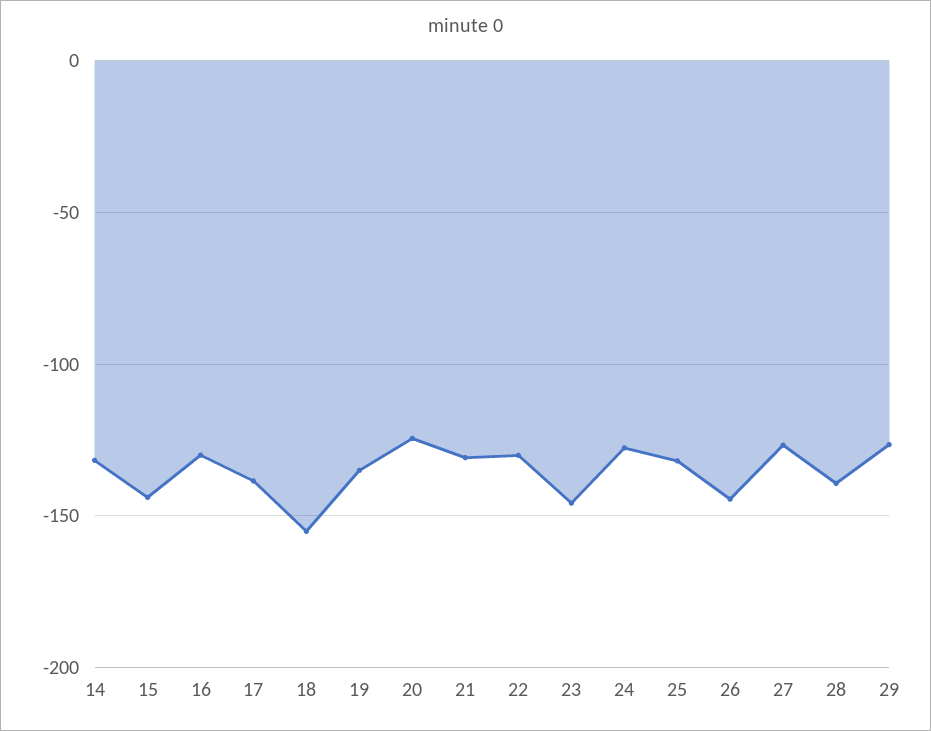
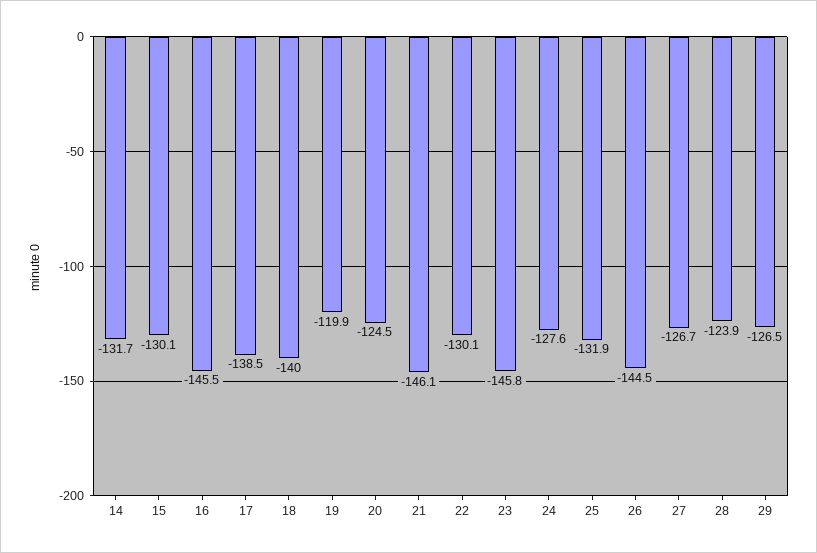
15: -145 -> -130.1
16: -130 -> -145.5
18: -155 -> -140
19: -135 -> -119.9
21: -130 -> -146.1
28: -140 -> -123.9

